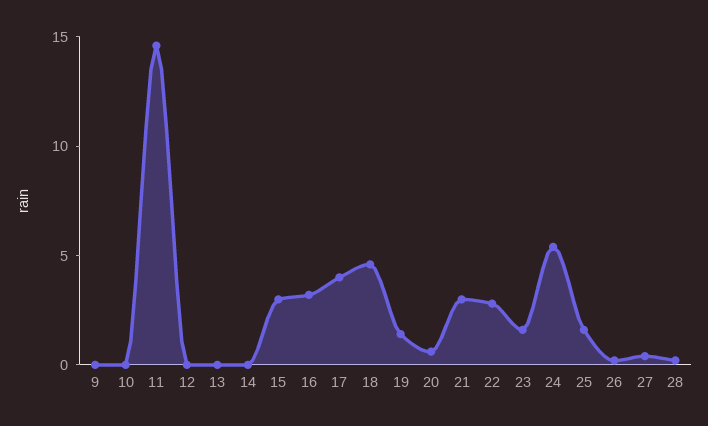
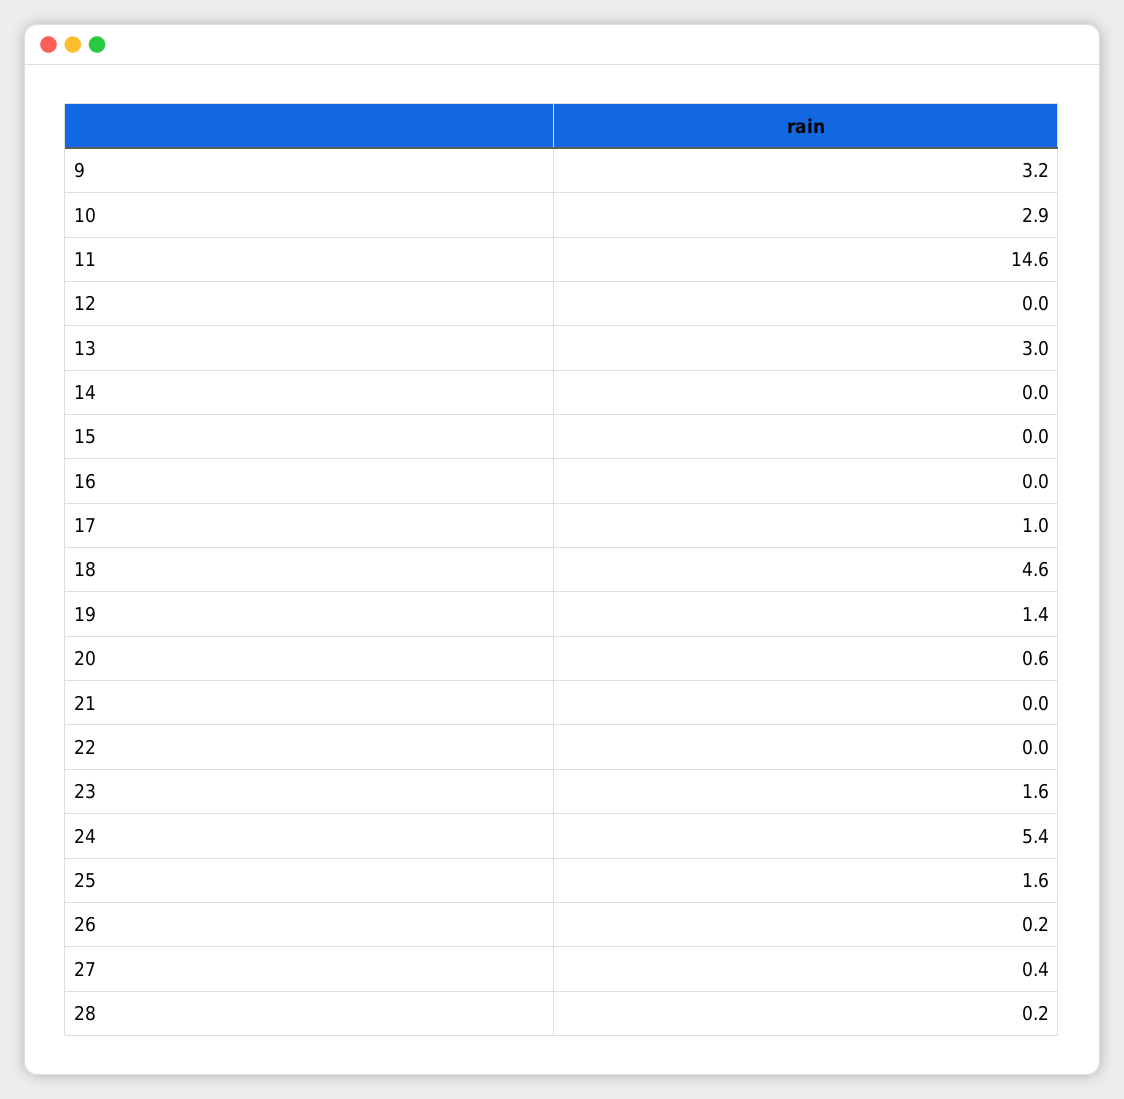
9: 0 -> 3.2
10: 0 -> 2.9
13: 0 -> 3
15: 3 -> 0
16: 3 -> 0
17: 4 -> 1
21: 3 -> 0
22: 3 -> 0

